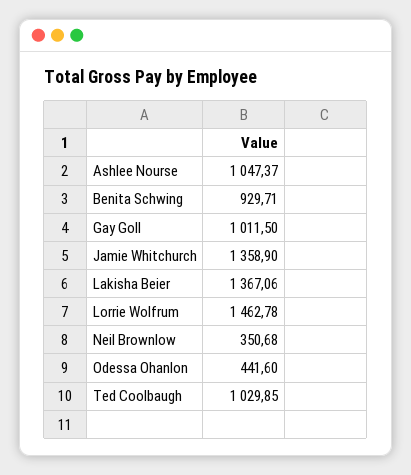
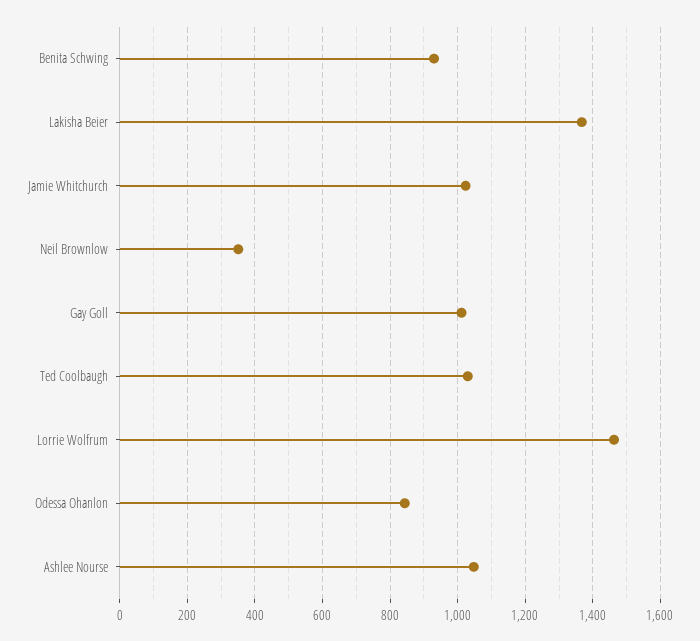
Jamie Whitchurch: 1358.9 -> 1020
Odessa Ohanlon: 441.6 -> 840

